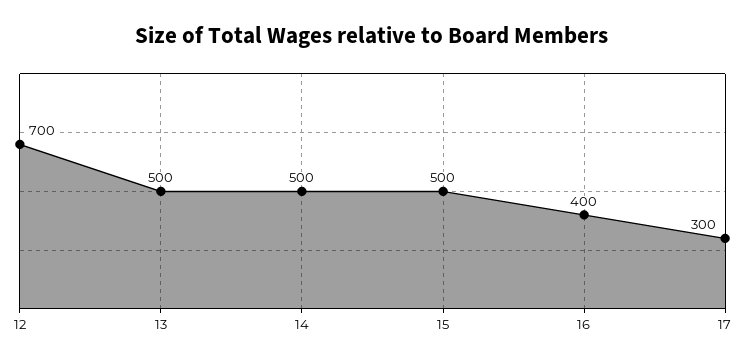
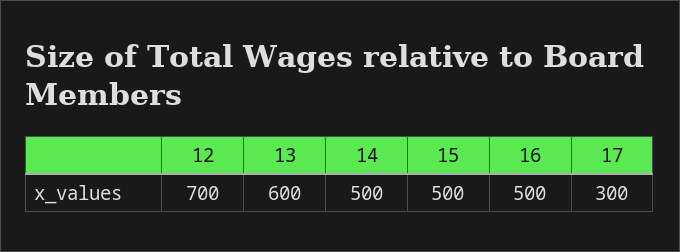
13: 500 -> 600
16: 400 -> 500

